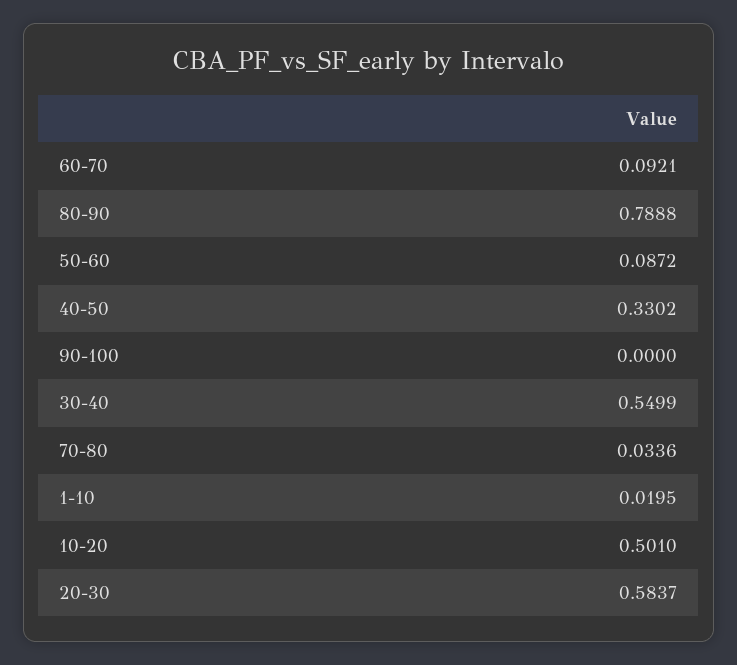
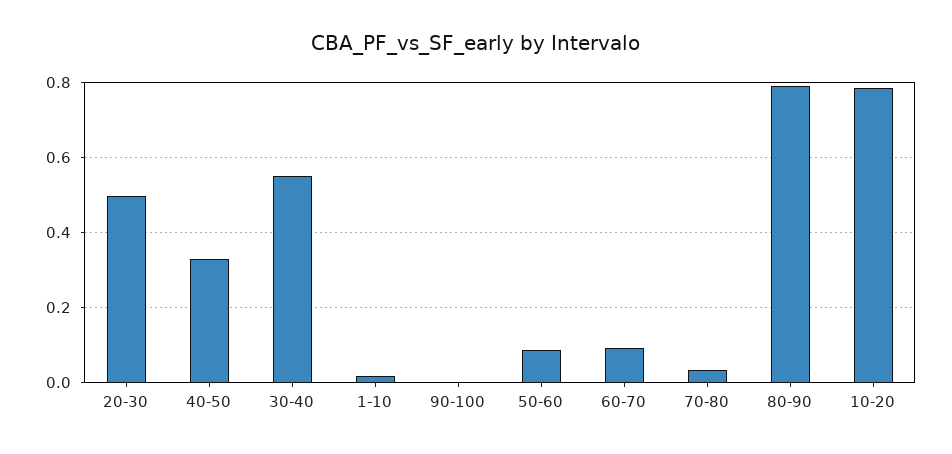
10-20: 0.501 -> 0.78
20-30: 0.5837 -> 0.5

